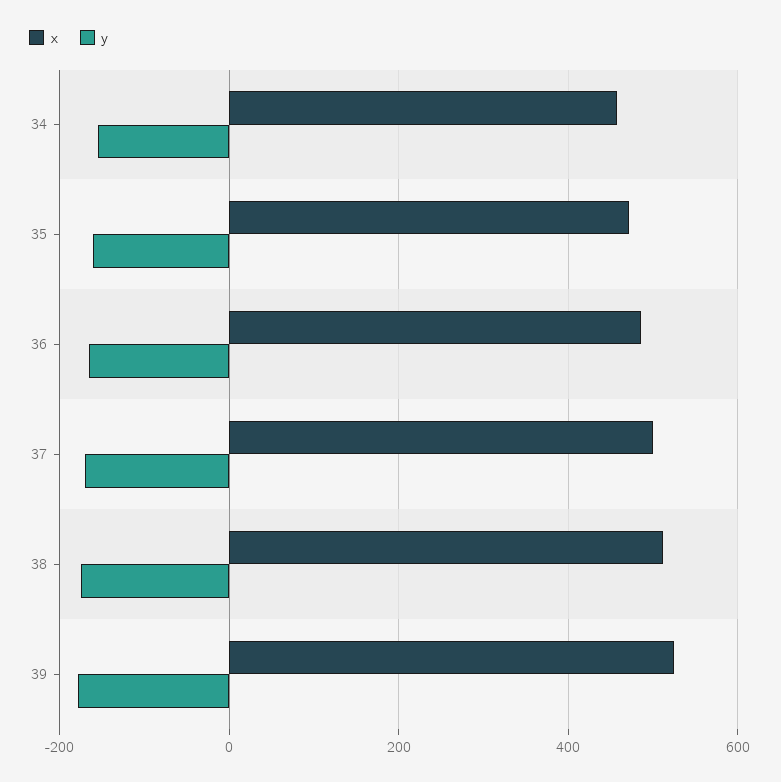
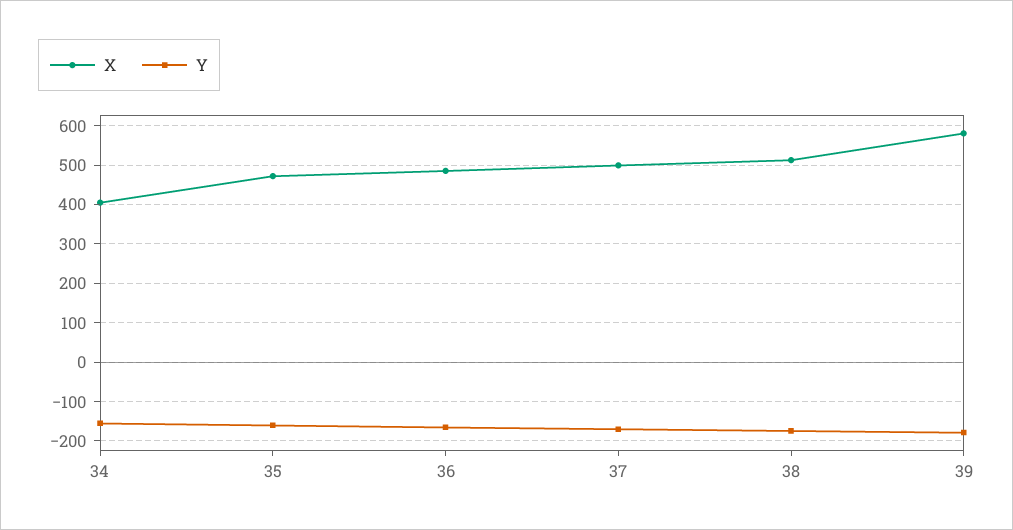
x, 34: 460 -> 400
x, 39: 520 -> 580

